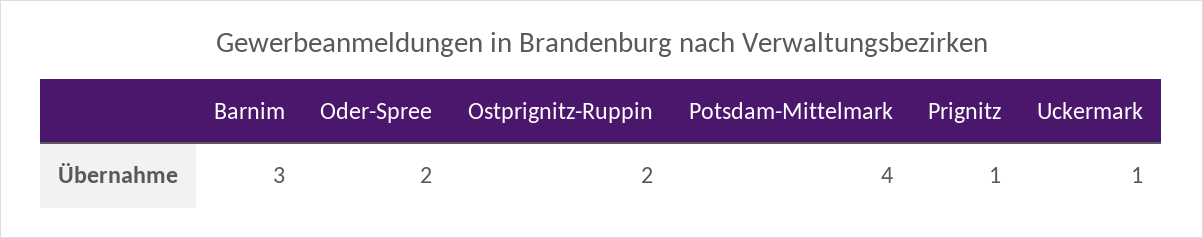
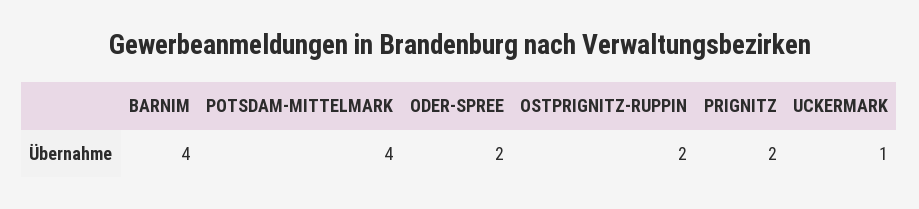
Barnim: 3 -> 4
Prignitz: 1 -> 2

